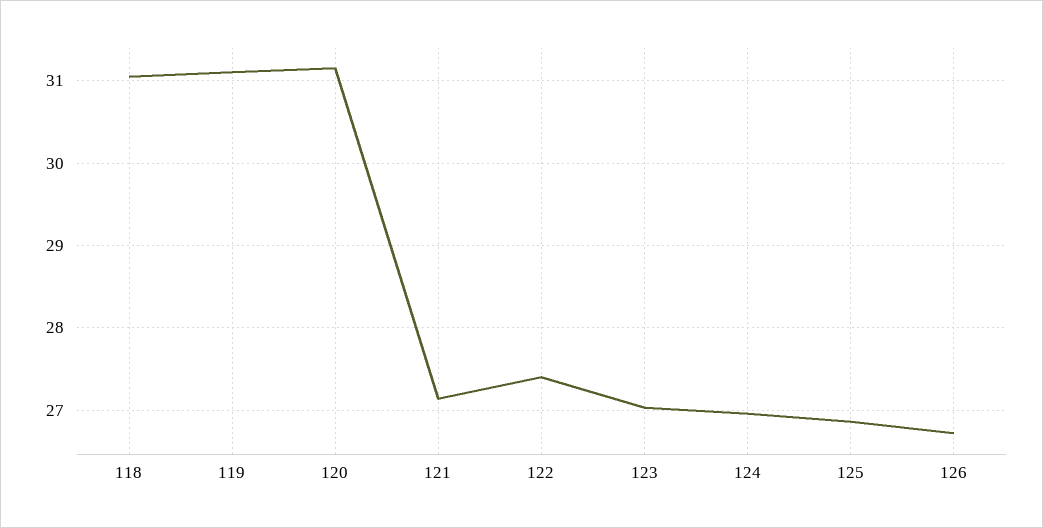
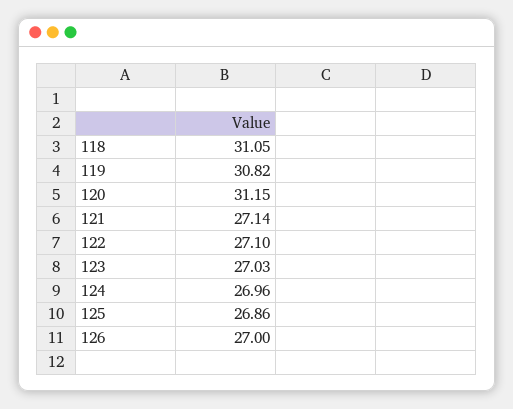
119: 31.1 -> 30.82
122: 27.4 -> 27.1
126: 26.7 -> 27

